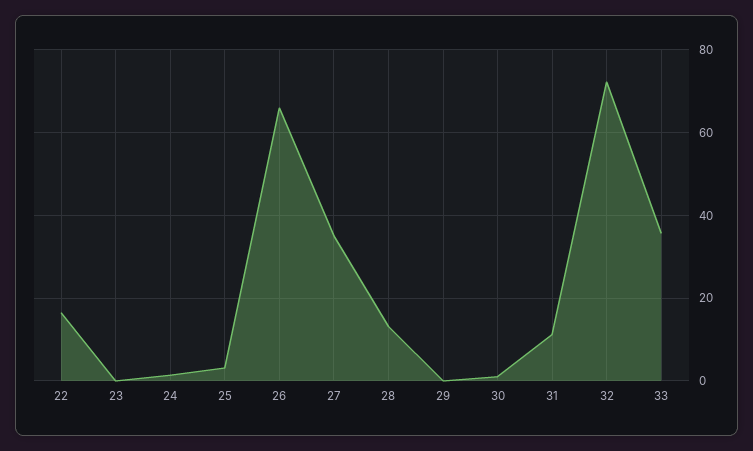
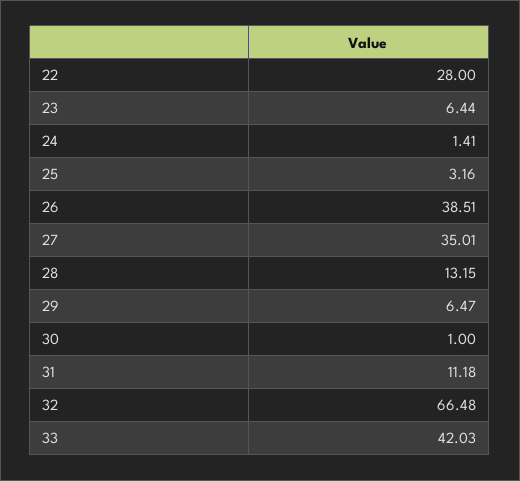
22: 16 -> 28
23: 0 -> 6.44
26: 66 -> 38.51
29: 0 -> 6.47
32: 72 -> 66.48
33: 36 -> 42.03

